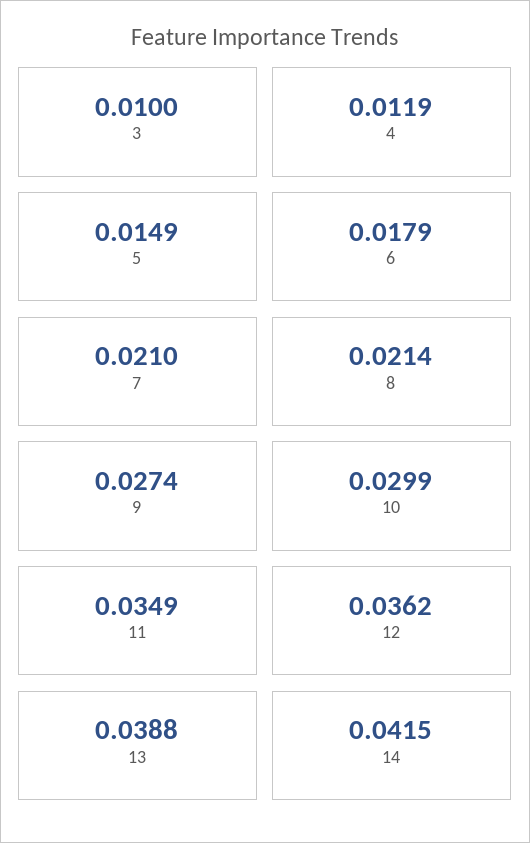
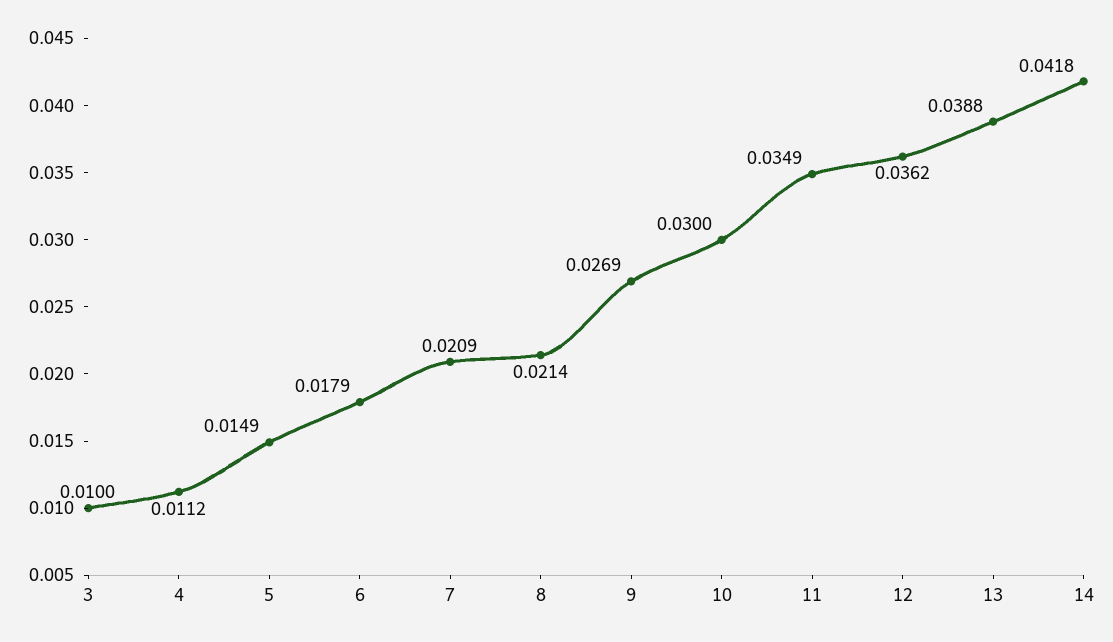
4: 0.0119 -> 0.0112
7: 0.021 -> 0.0209
9: 0.0274 -> 0.0269
10: 0.0299 -> 0.03
14: 0.0415 -> 0.0418

